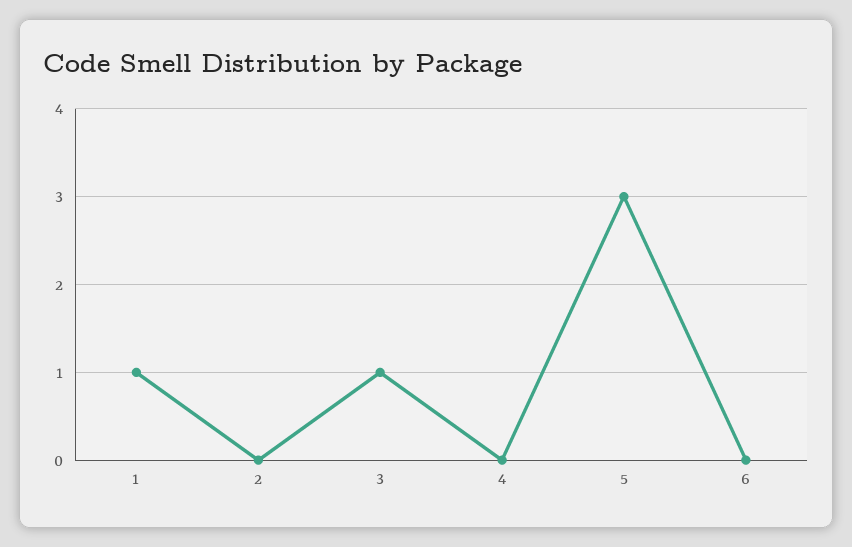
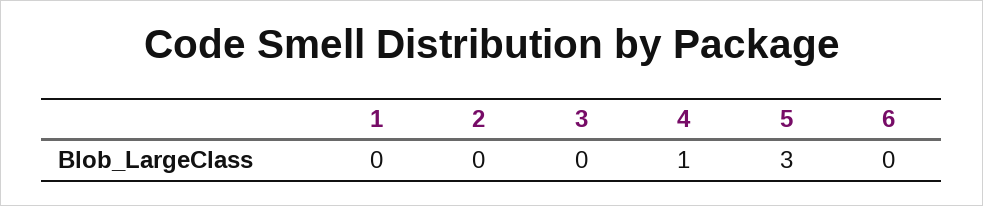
1: 1 -> 0
3: 1 -> 0
4: 0 -> 1

